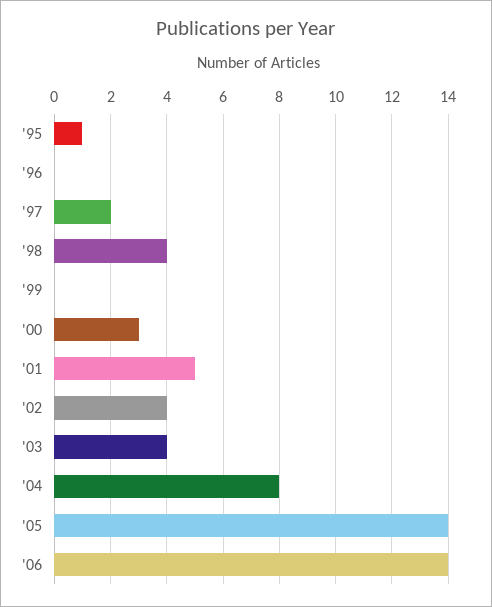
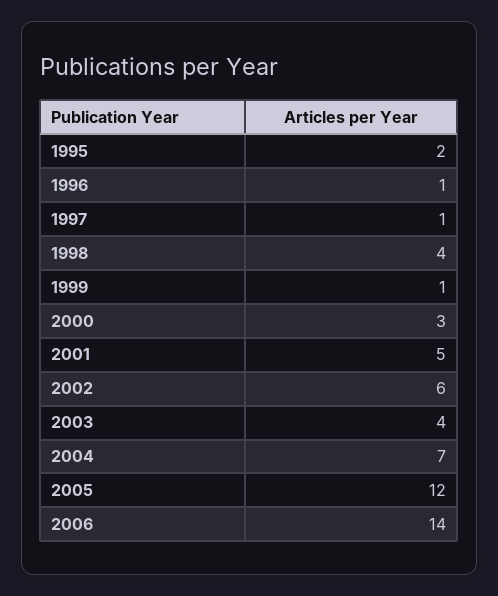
'95: 1 -> 2
'96: 0 -> 1
'97: 2 -> 1
'99: 0 -> 1
'02: 4 -> 6
'04: 8 -> 7
'05: 14 -> 12

